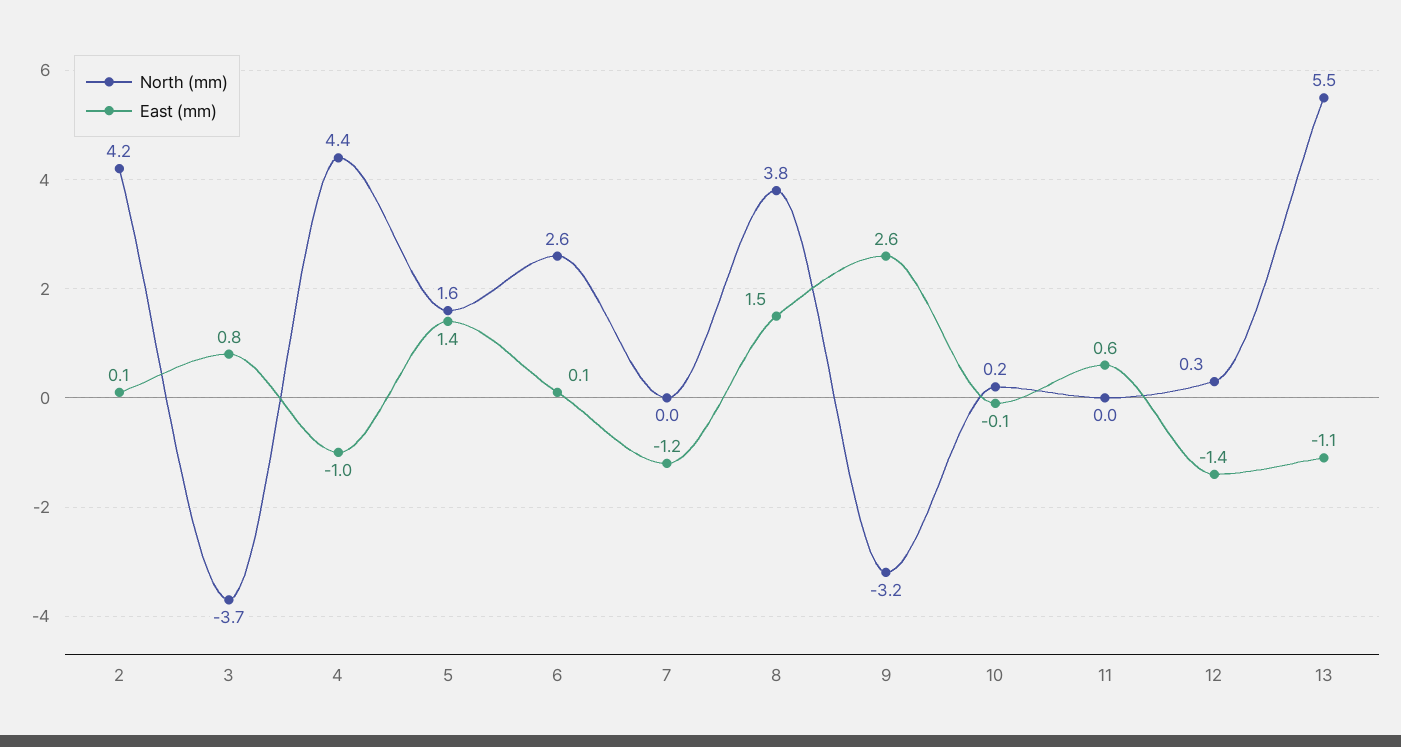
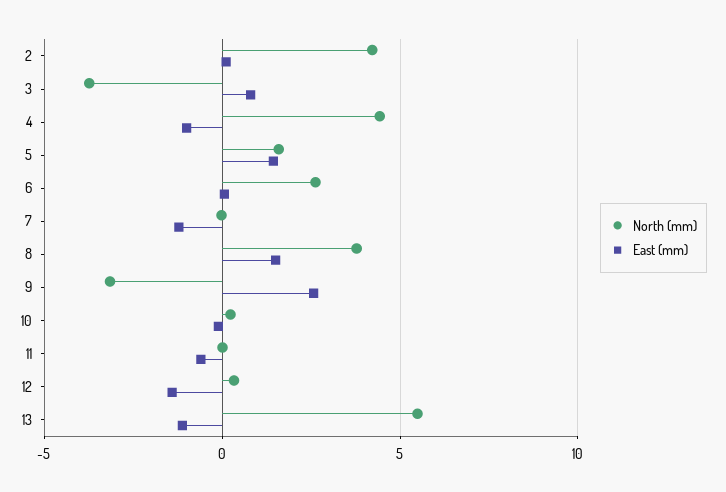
East (mm), 11: 0.6 -> -0.5

